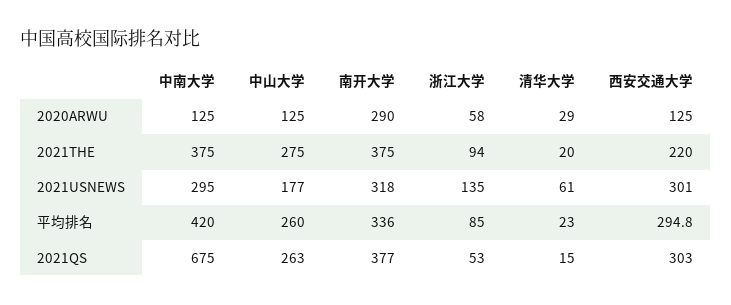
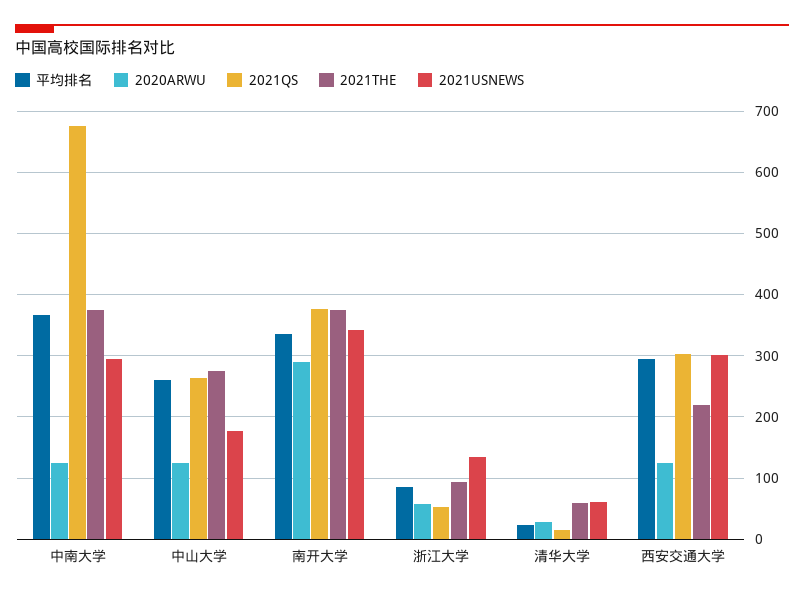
2021THE, 清华大学: 20 -> 60
2021USNEWS, 南开大学: 318 -> 340
平均排名, 中南大学: 420 -> 370

